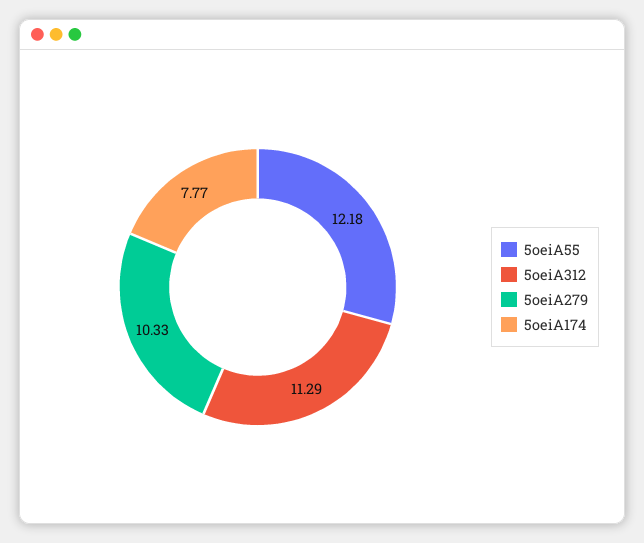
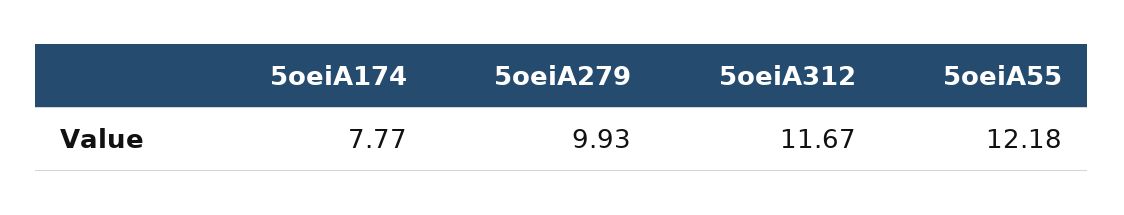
5oeiA312: 11.29 -> 11.67
5oeiA279: 10.33 -> 9.93

